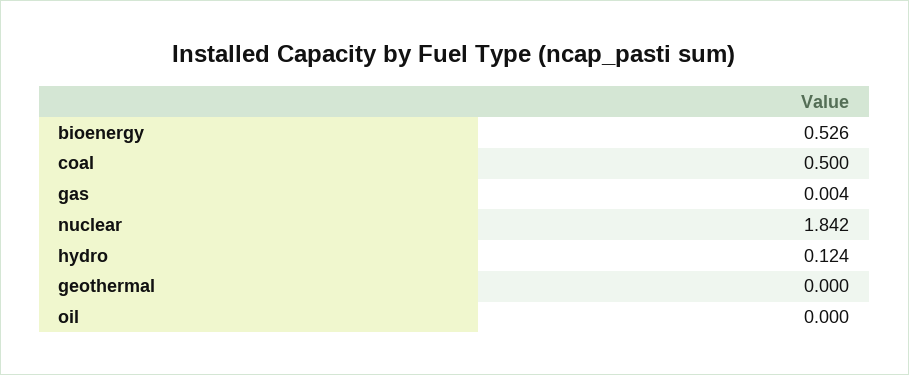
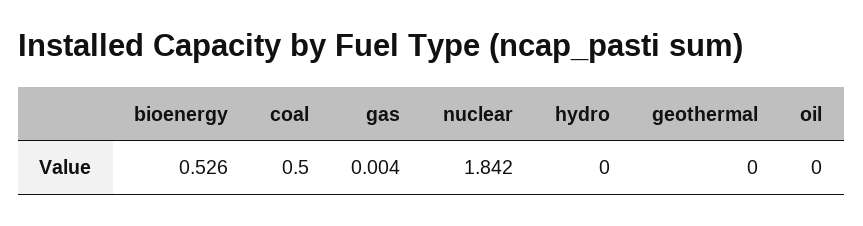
hydro: 0.124 -> 0

